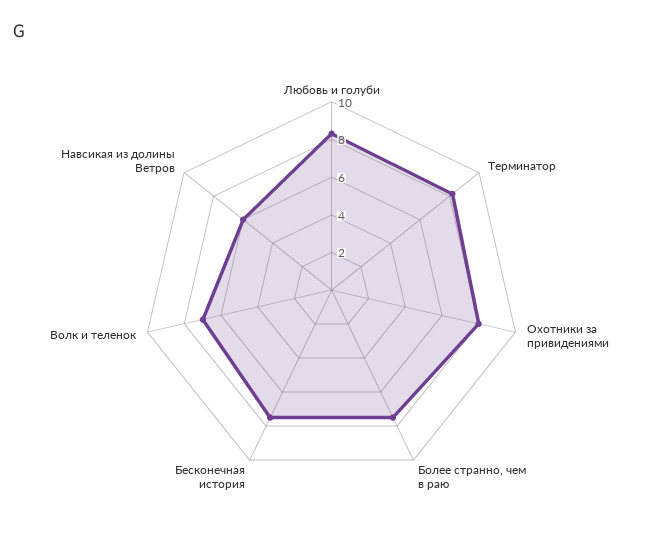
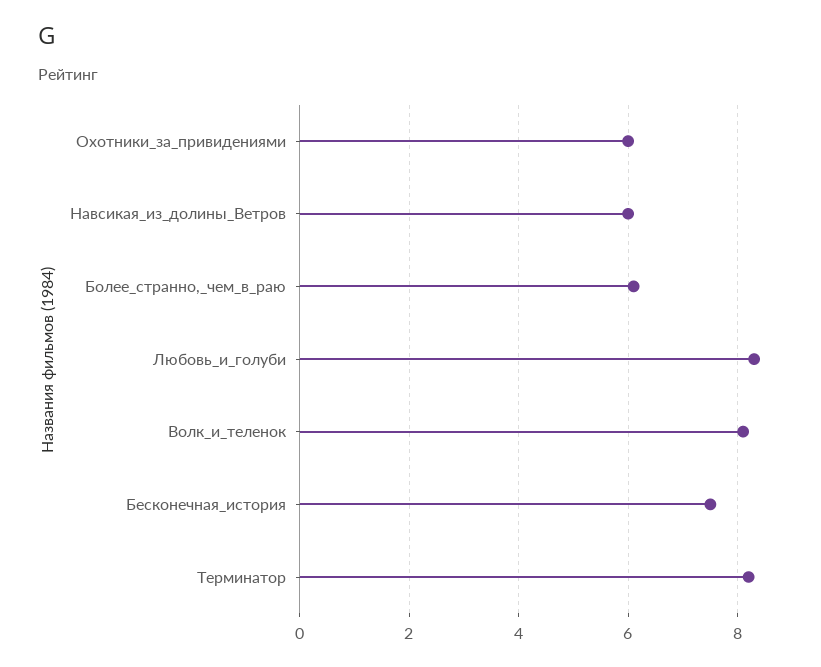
Охотники за привидениями: 8 -> 6
Более странно, чем в раю: 7.5 -> 6
Волк и теленок: 7 -> 8

